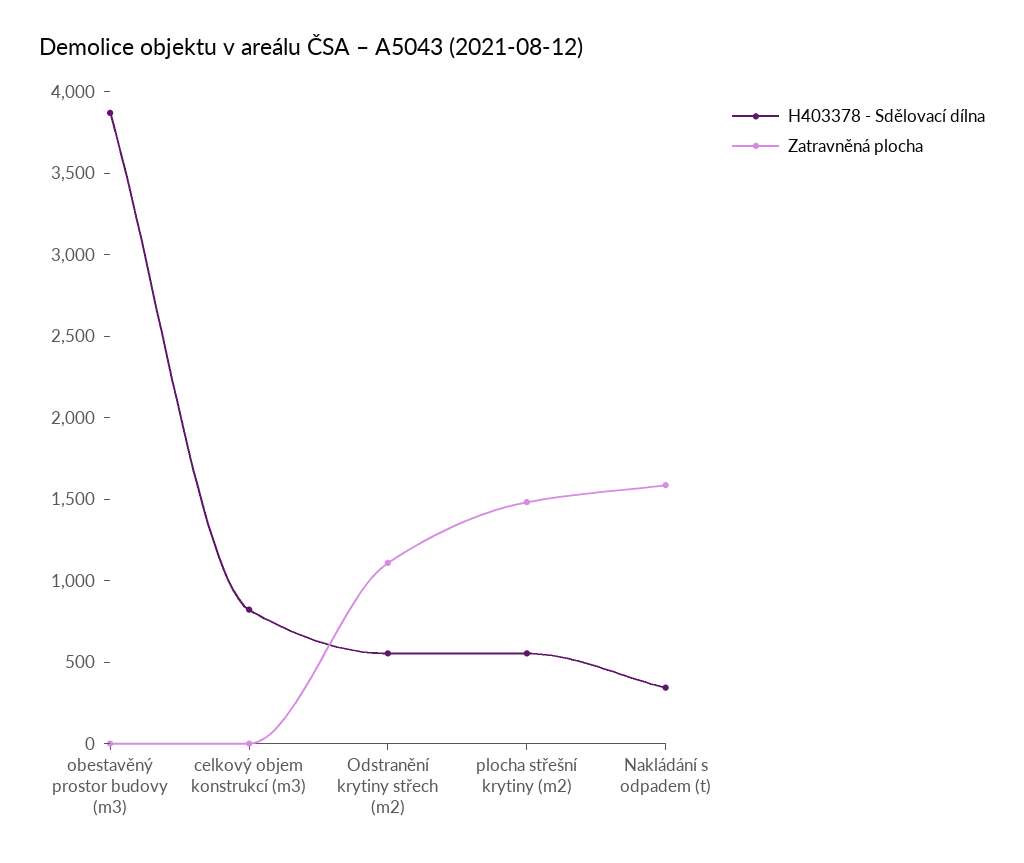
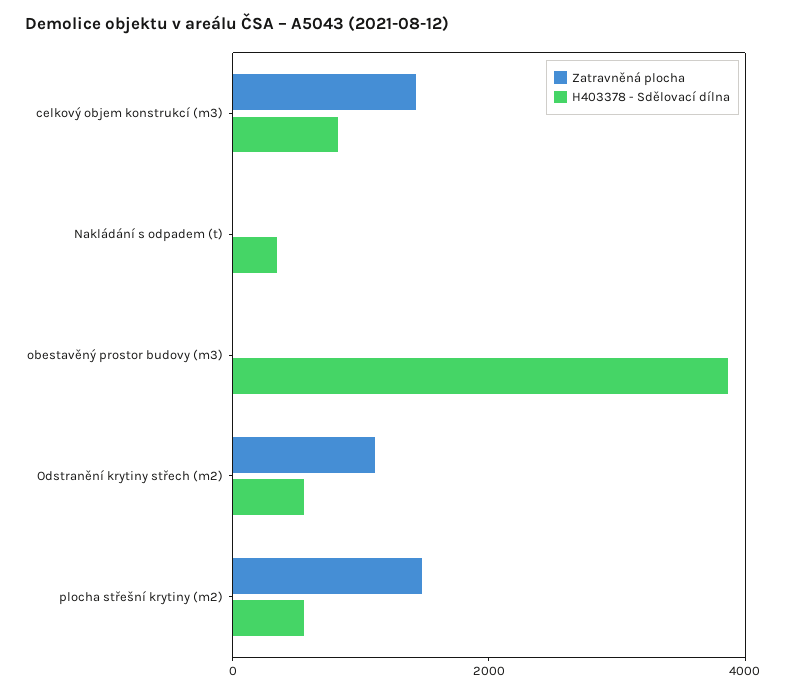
Zatravněná plocha, celkový objem konstrukcí (m3): 0 -> 1500
Zatravněná plocha, Nakládání s odpadem (t): 1600 -> 0

